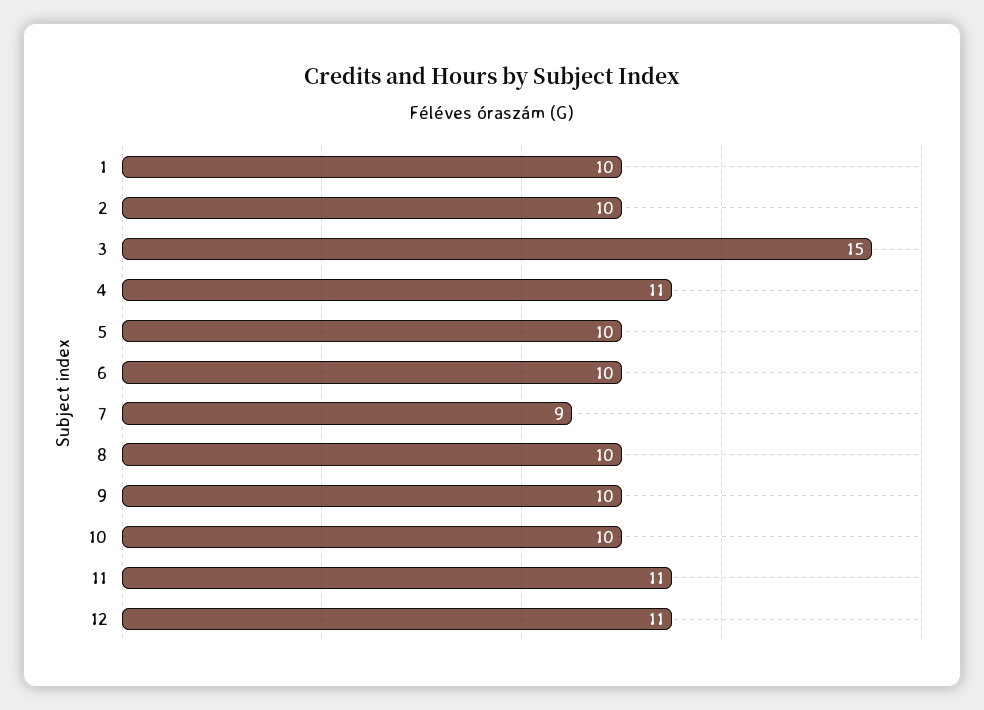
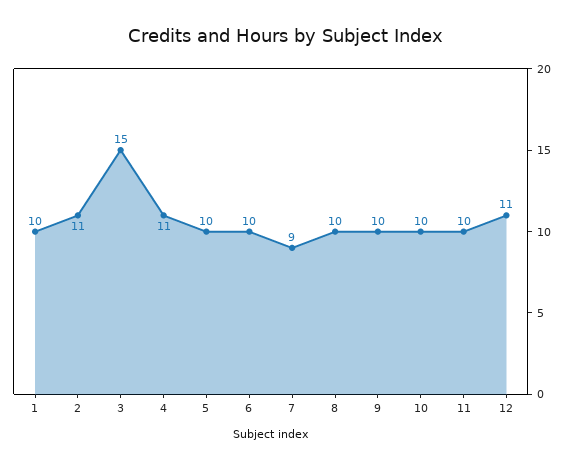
2: 10 -> 11
11: 11 -> 10

